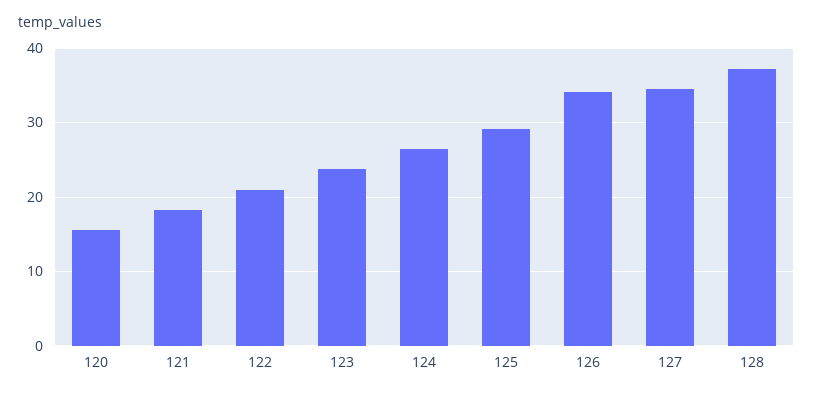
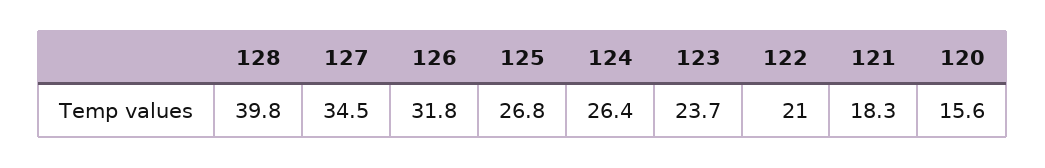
125: 29 -> 26.8
126: 34 -> 31.8
128: 37 -> 39.8

